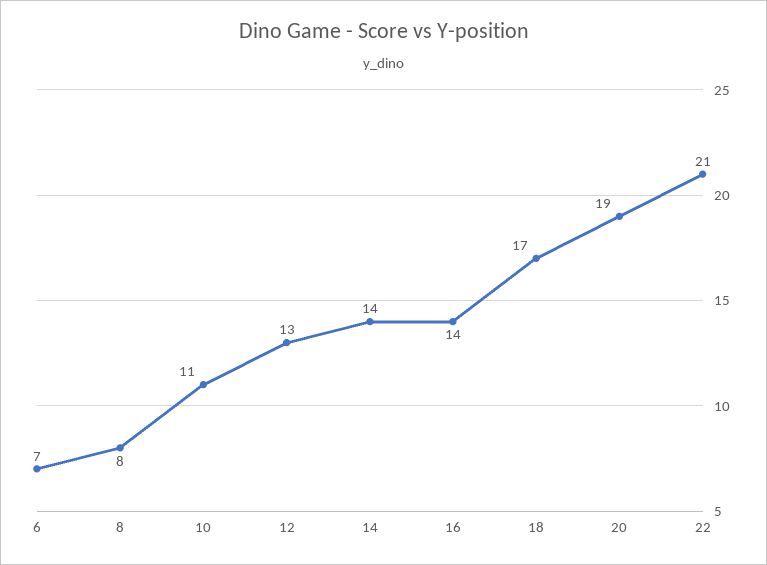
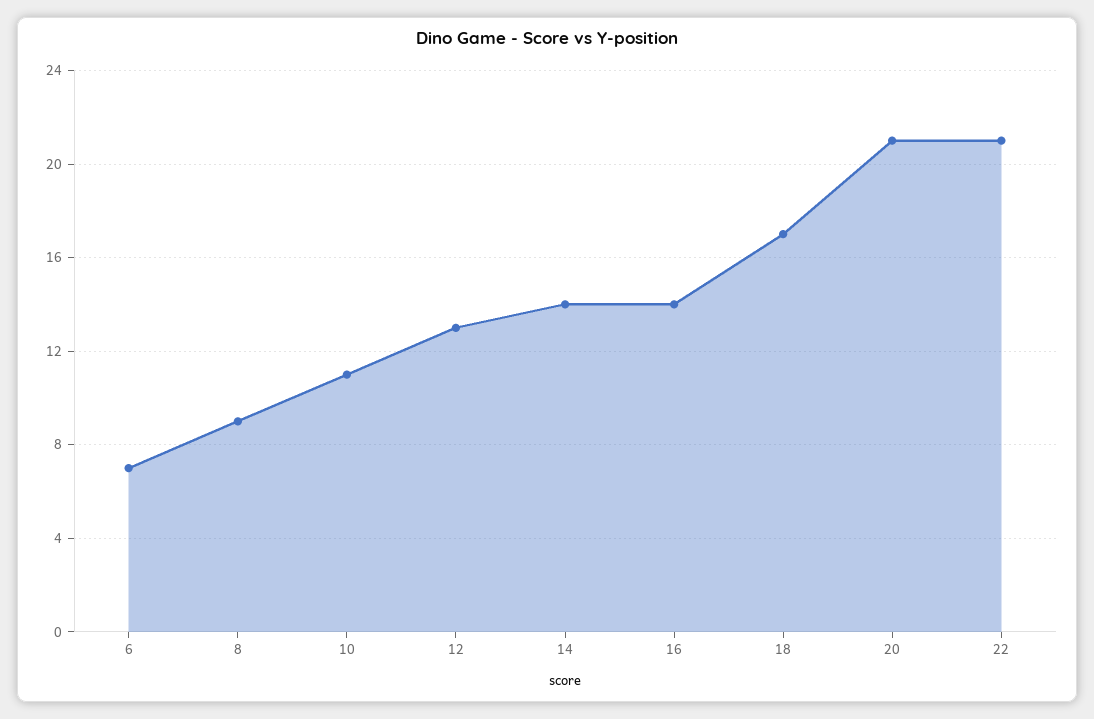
8: 8 -> 9
20: 19 -> 21

